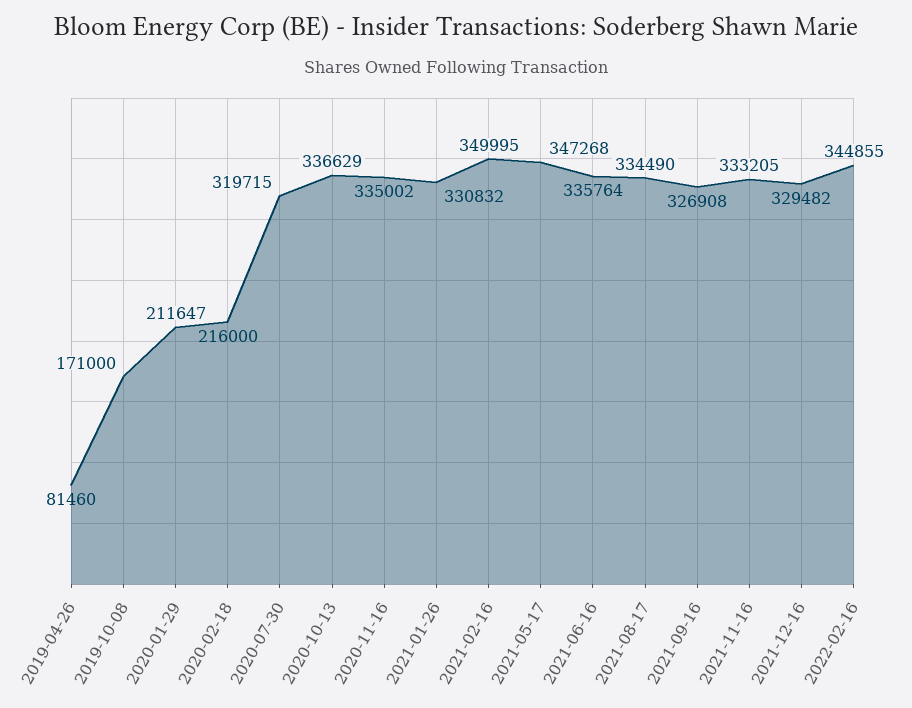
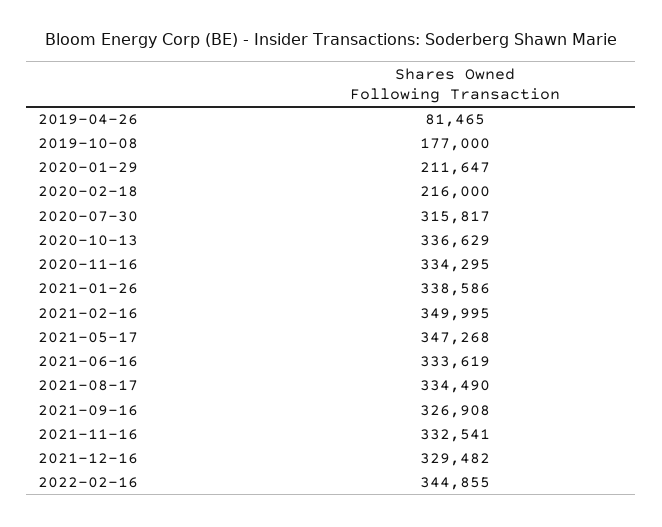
2019-04-26: 81460 -> 81465
2019-10-08: 171000 -> 177000
2020-07-30: 319715 -> 315817
2020-11-16: 335002 -> 334295
2021-01-26: 330832 -> 338586
2021-06-16: 335764 -> 333619
2021-11-16: 333205 -> 332541

